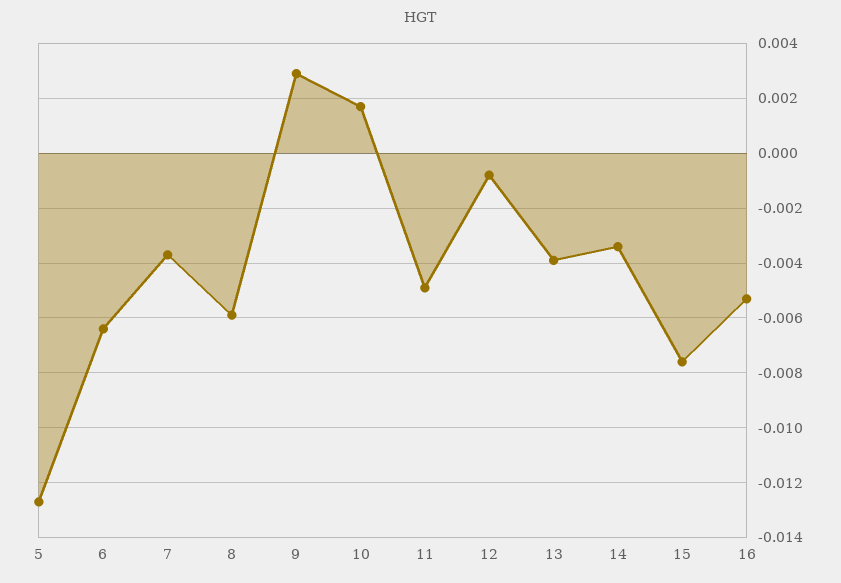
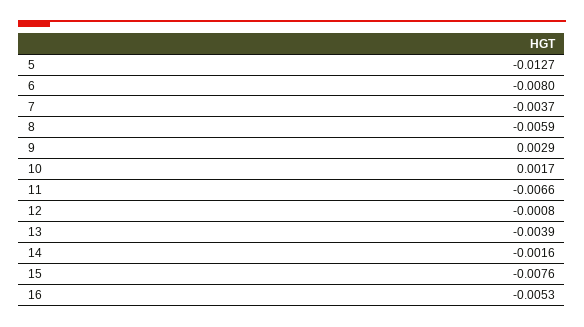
6: -0.0065 -> -0.008
11: -0.005 -> -0.0066
14: -0.0035 -> -0.0016

